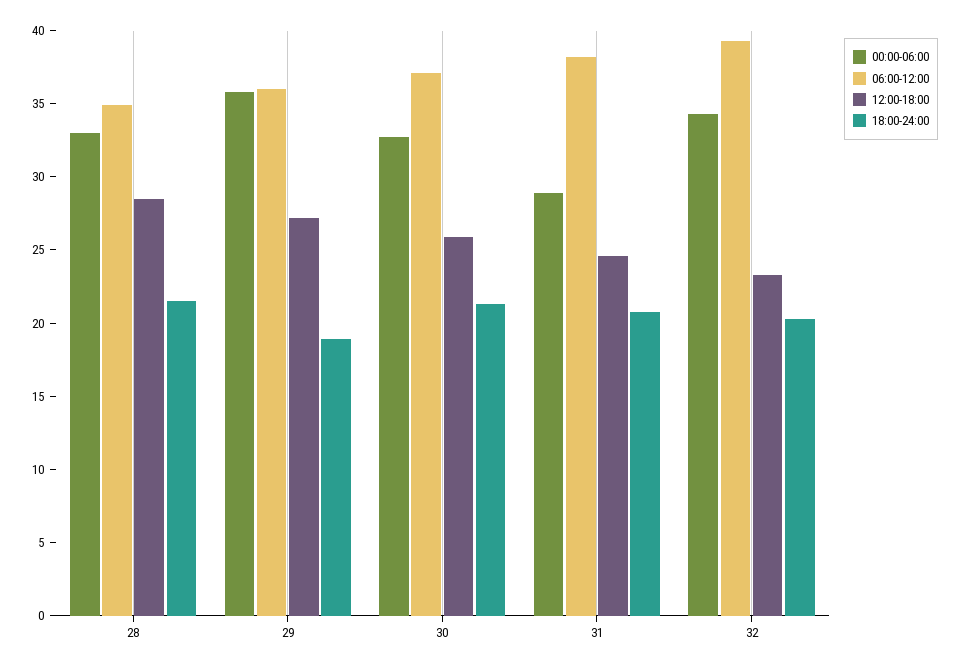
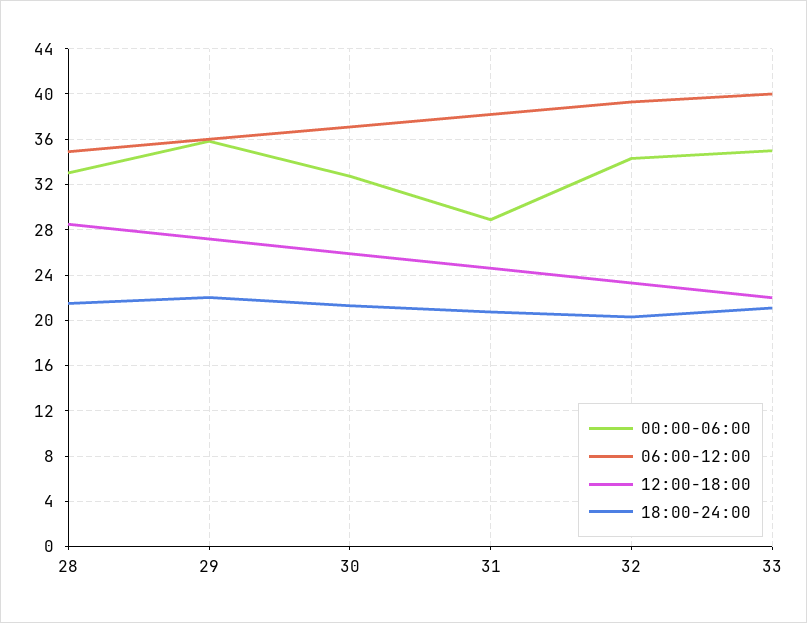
18:00-24:00, 29: 19 -> 22
00:00-06:00, 33: none -> 35
06:00-12:00, 33: none -> 40
12:00-18:00, 33: none -> 22
18:00-24:00, 33: none -> 21

